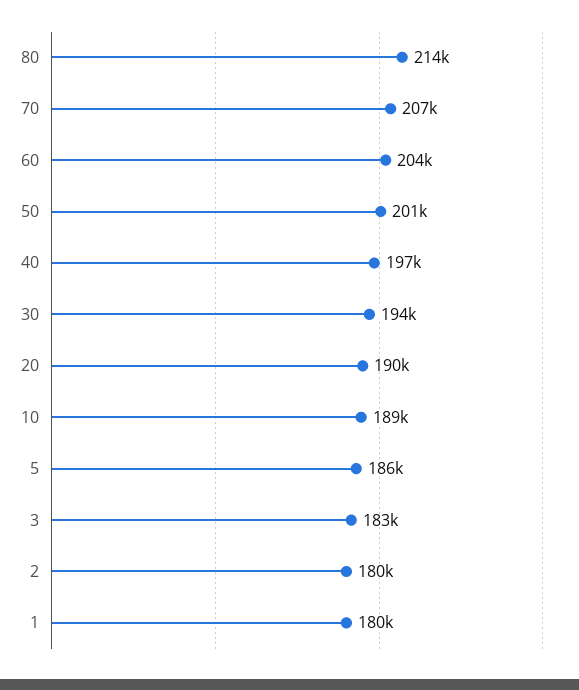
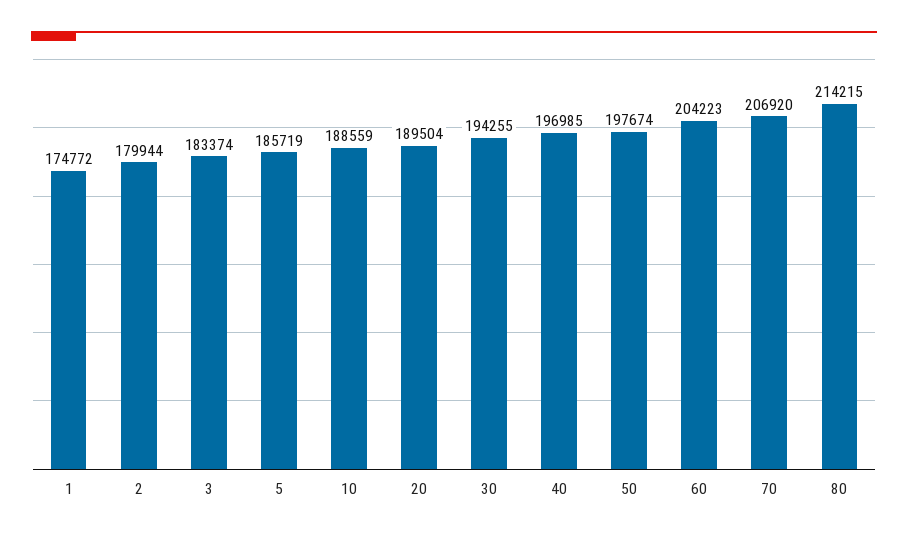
50: 201000 -> 197674
1: 180000 -> 174772

